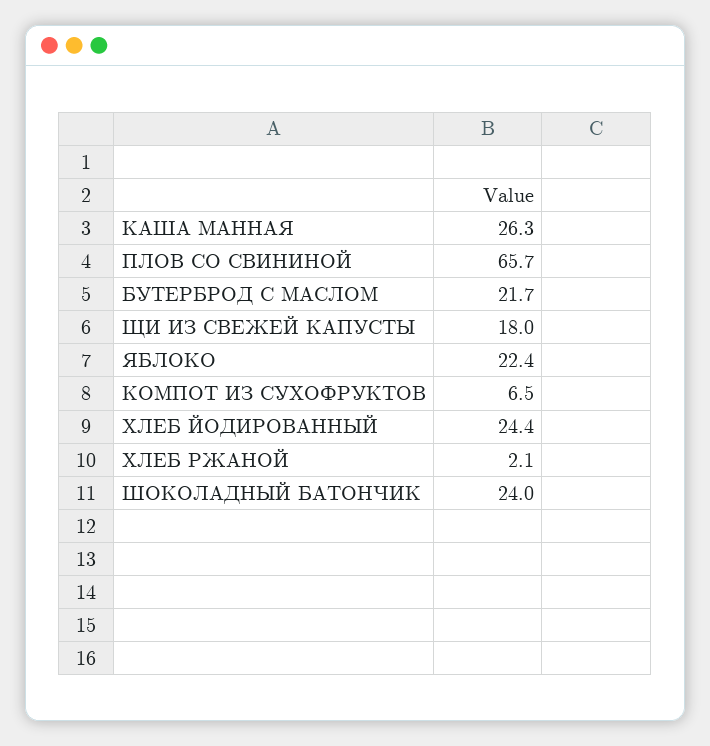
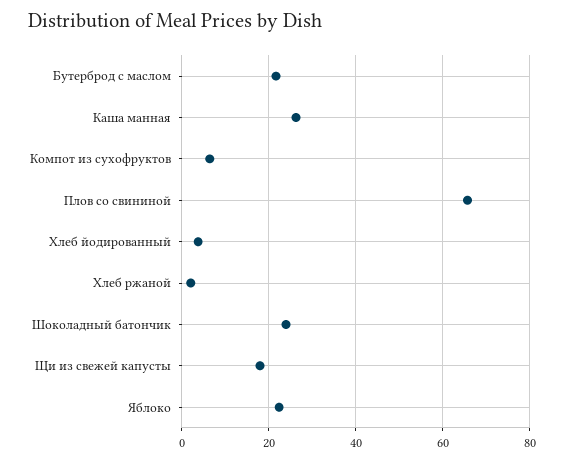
ХЛЕБ ЙОДИРОВАННЫЙ: 24.4 -> 4

